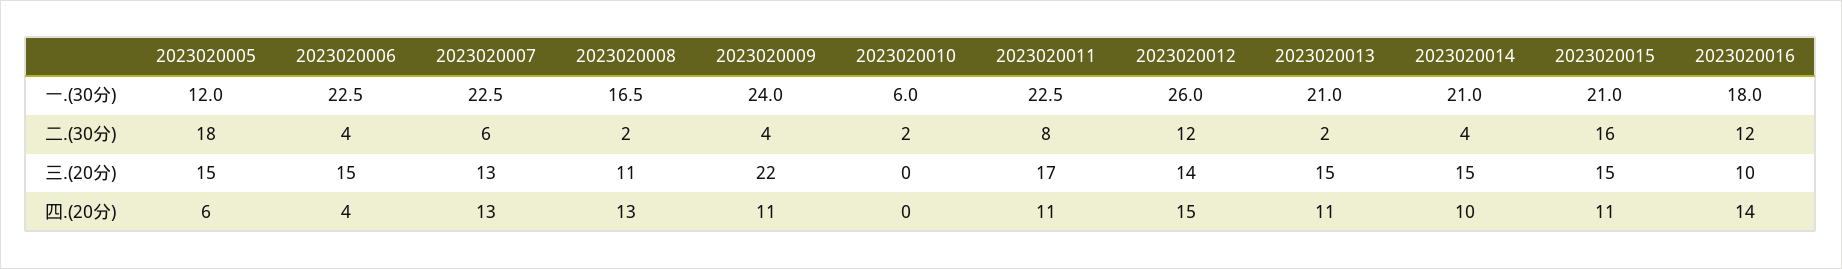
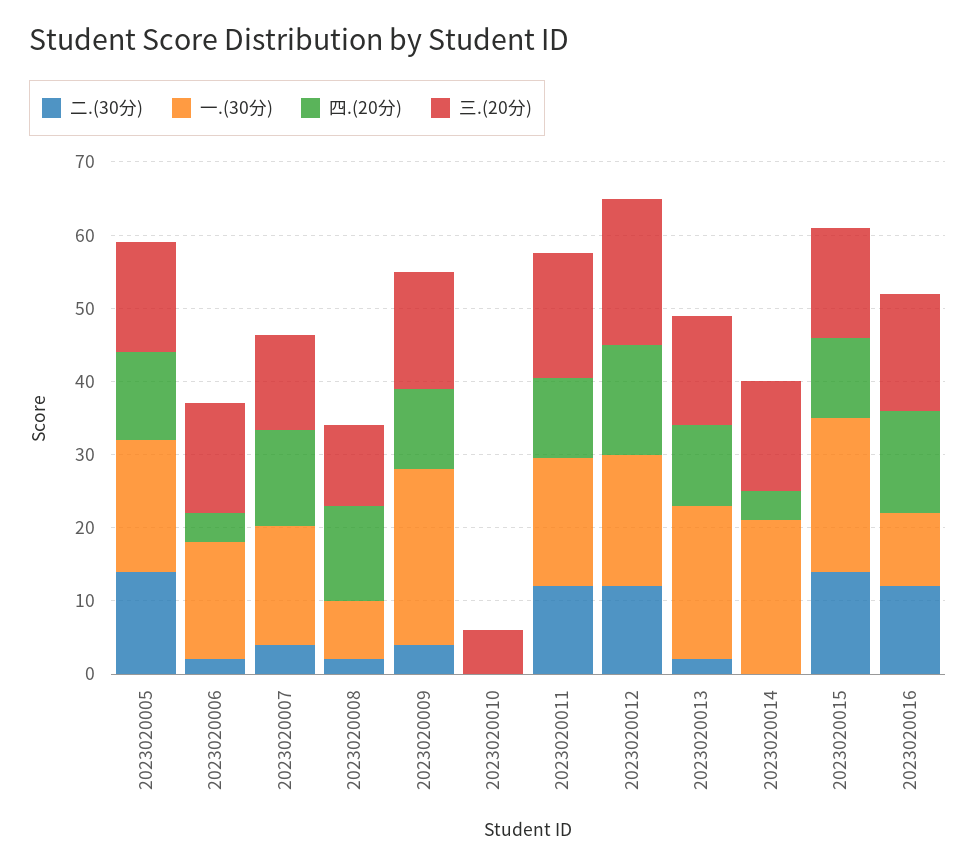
一.(30分), 2023020005: 12 -> 18
一.(30分), 2023020006: 22.5 -> 16
一.(30分), 2023020007: 22.5 -> 16
一.(30分), 2023020008: 16.5 -> 8
一.(30分), 2023020010: 6 -> 0
一.(30分), 2023020011: 22.5 -> 18
一.(30分), 2023020012: 26 -> 18
一.(30分), 2023020016: 18 -> 10
二.(30分), 2023020005: 18 -> 14
二.(30分), 2023020006: 4 -> 2
二.(30分), 2023020007: 6 -> 4
二.(30分), 2023020010: 2 -> 0
二.(30分), 2023020011: 8 -> 12
二.(30分), 2023020014: 4 -> 0
二.(30分), 2023020015: 16 -> 14
三.(20分), 2023020009: 22 -> 16
三.(20分), 2023020010: 0 -> 6
三.(20分), 2023020012: 14 -> 20
三.(20分), 2023020016: 10 -> 16
四.(20分), 2023020005: 6 -> 12
四.(20分), 2023020014: 10 -> 4

